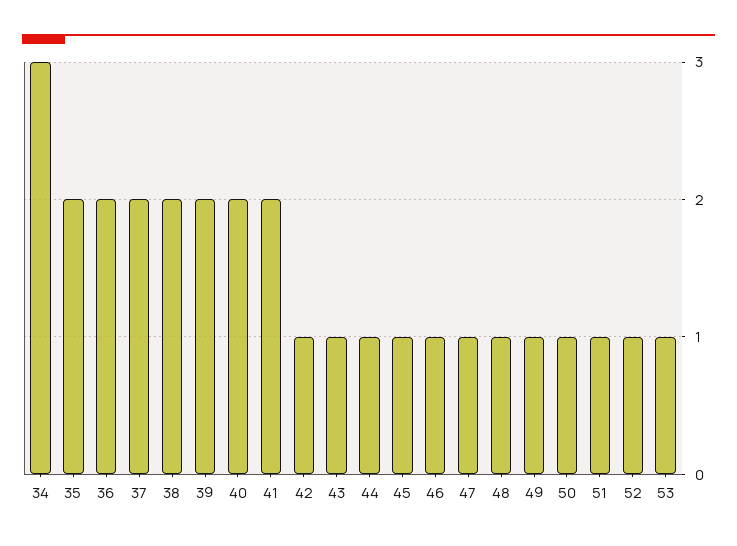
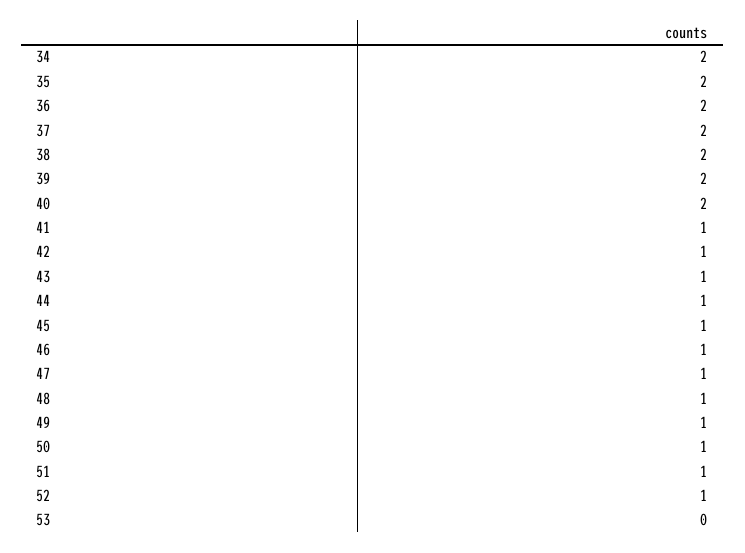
34: 3 -> 2
41: 2 -> 1
53: 1 -> 0

